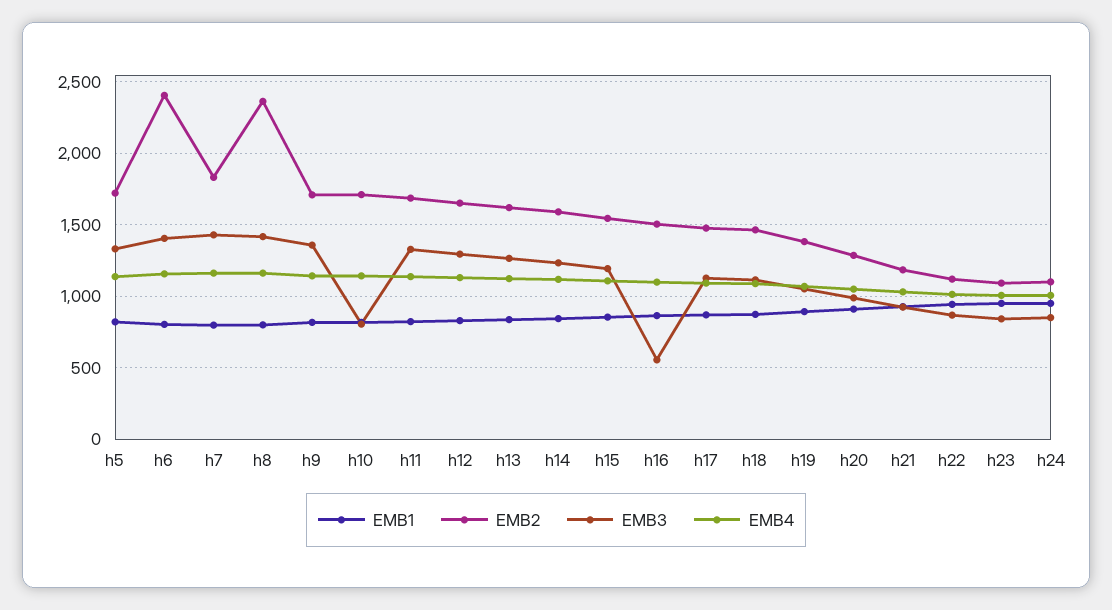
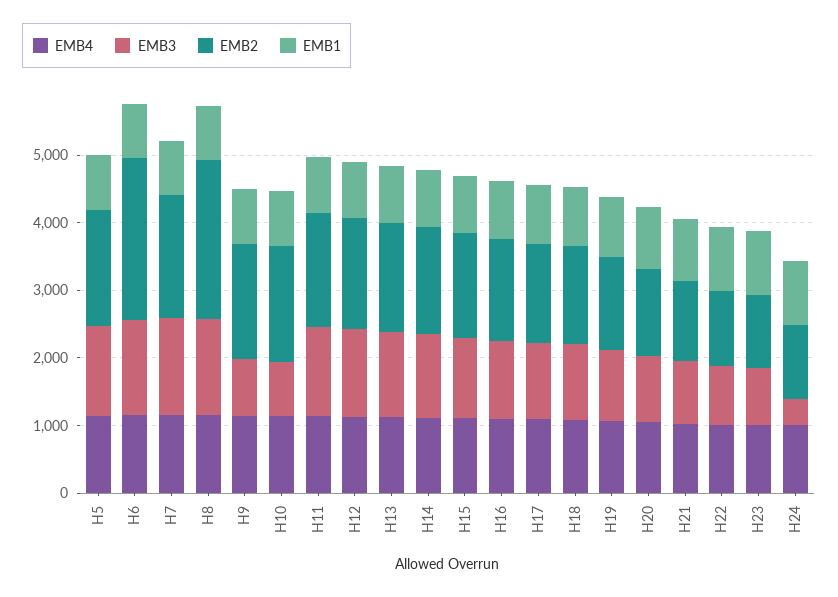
EMB3, h9: 1350 -> 800
EMB3, h16: 550 -> 1200
EMB3, h24: 850 -> 400

